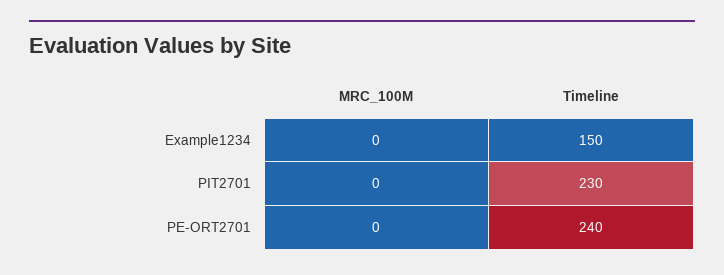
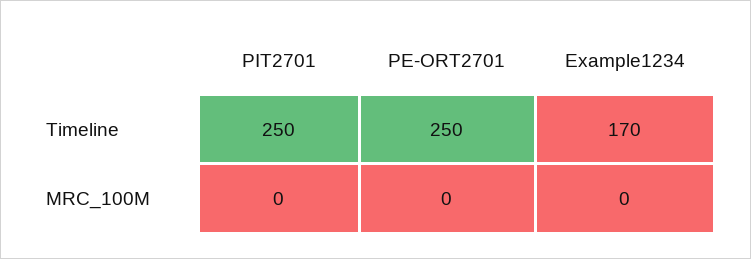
Timeline, Example1234: 150 -> 170
Timeline, PIT2701: 230 -> 250
Timeline, PE-ORT2701: 240 -> 250

